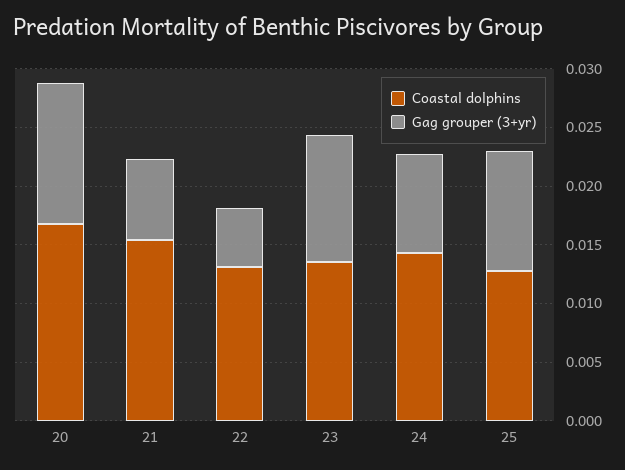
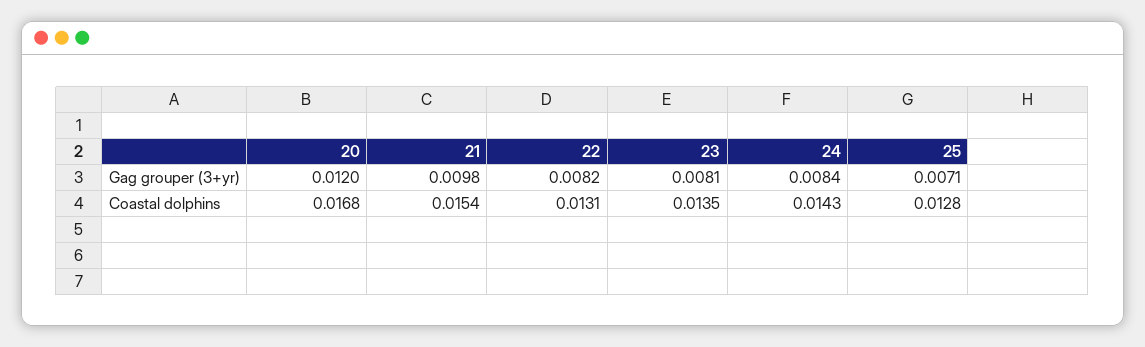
Gag grouper (3+yr), 21: 0.007 -> 0.0098
Gag grouper (3+yr), 22: 0.005 -> 0.0082
Gag grouper (3+yr), 23: 0.011 -> 0.0081
Gag grouper (3+yr), 25: 0.01 -> 0.0071

